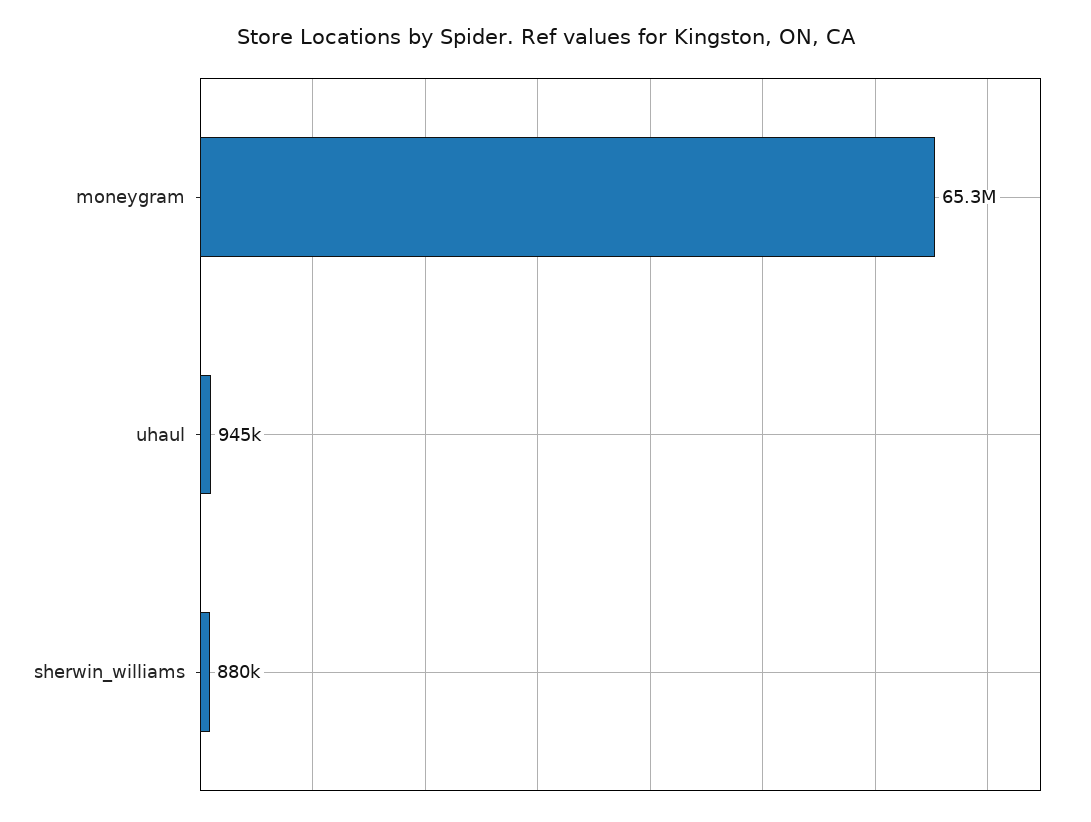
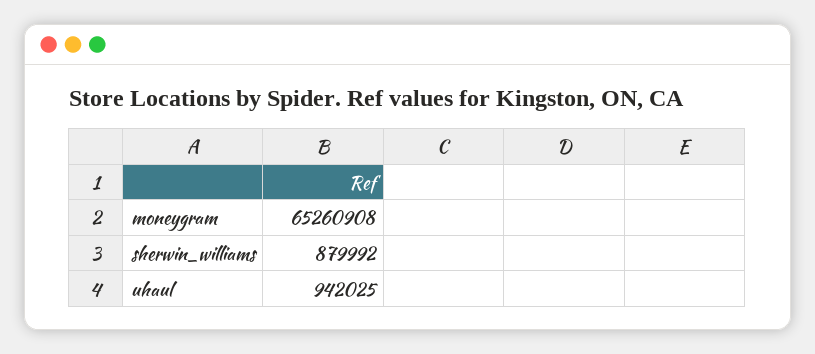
uhaul: 945000 -> 942025

